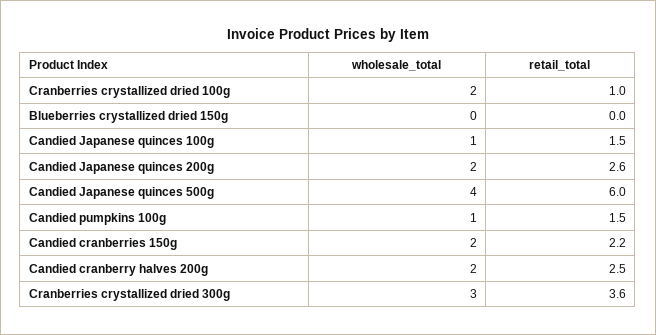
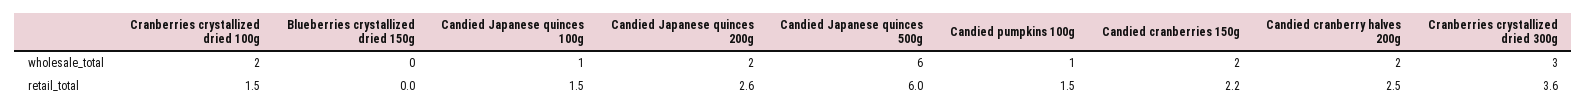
retail_total, Cranberries crystallized dried 100g: 1 -> 1.5
wholesale_total, Candied Japanese quinces 500g: 4 -> 6

